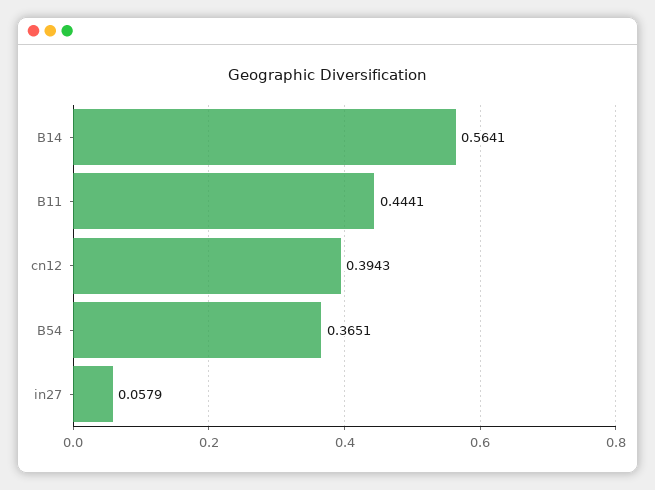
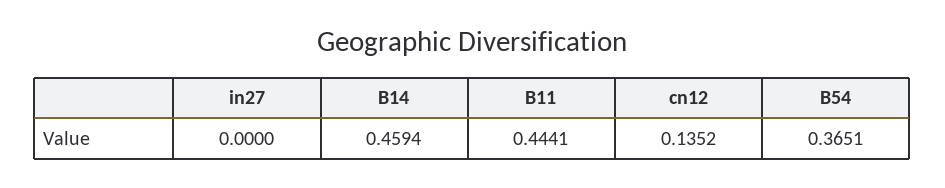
B14: 0.5641 -> 0.4594
cn12: 0.3943 -> 0.1352
in27: 0.0579 -> 0

